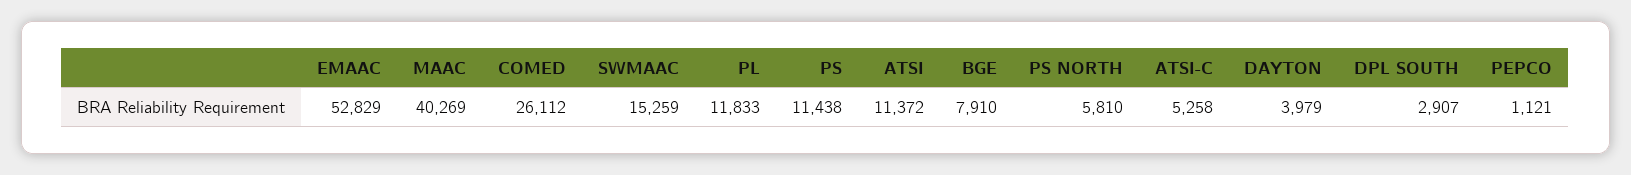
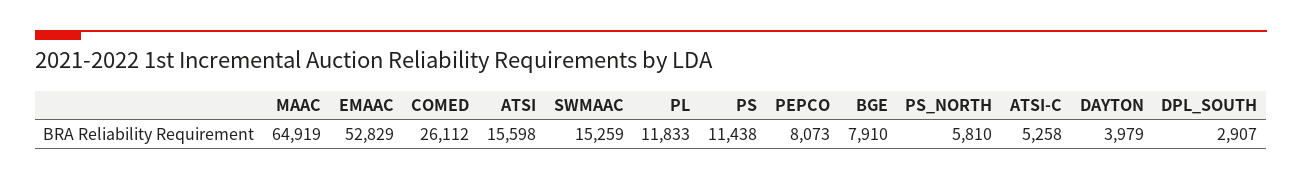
MAAC: 40269 -> 64919
ATSI: 11372 -> 15598
PEPCO: 1121 -> 8073

